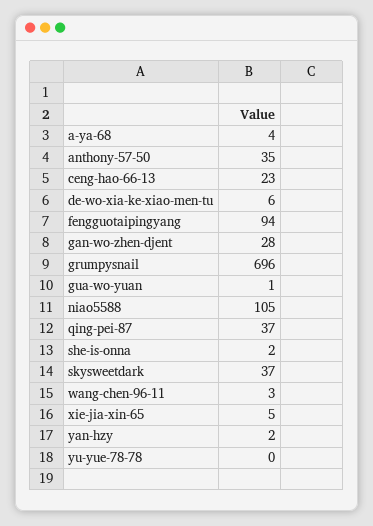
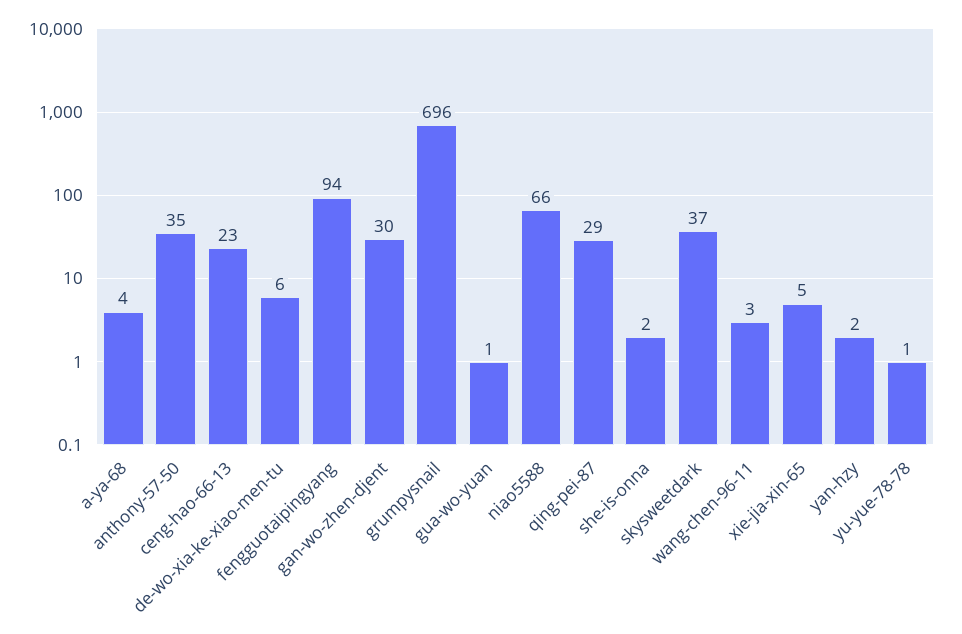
gan-wo-zhen-djent: 28 -> 30
niao5588: 105 -> 66
qing-pei-87: 37 -> 29
yu-yue-78-78: 0 -> 1

